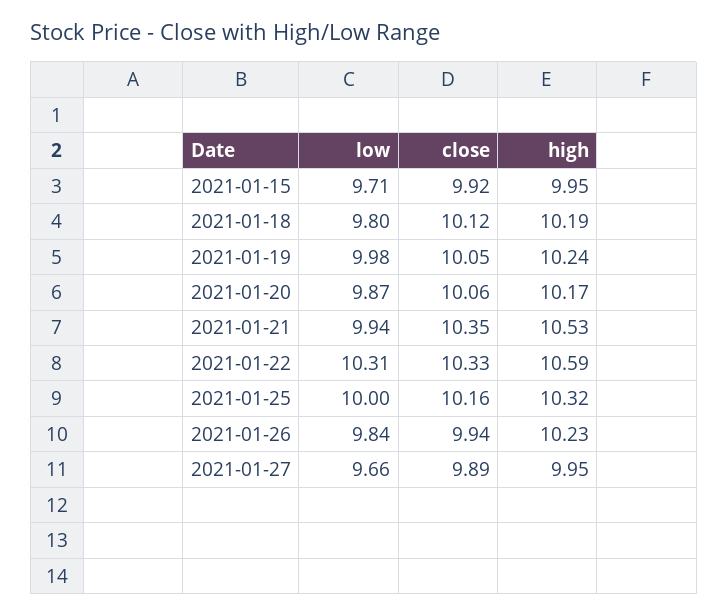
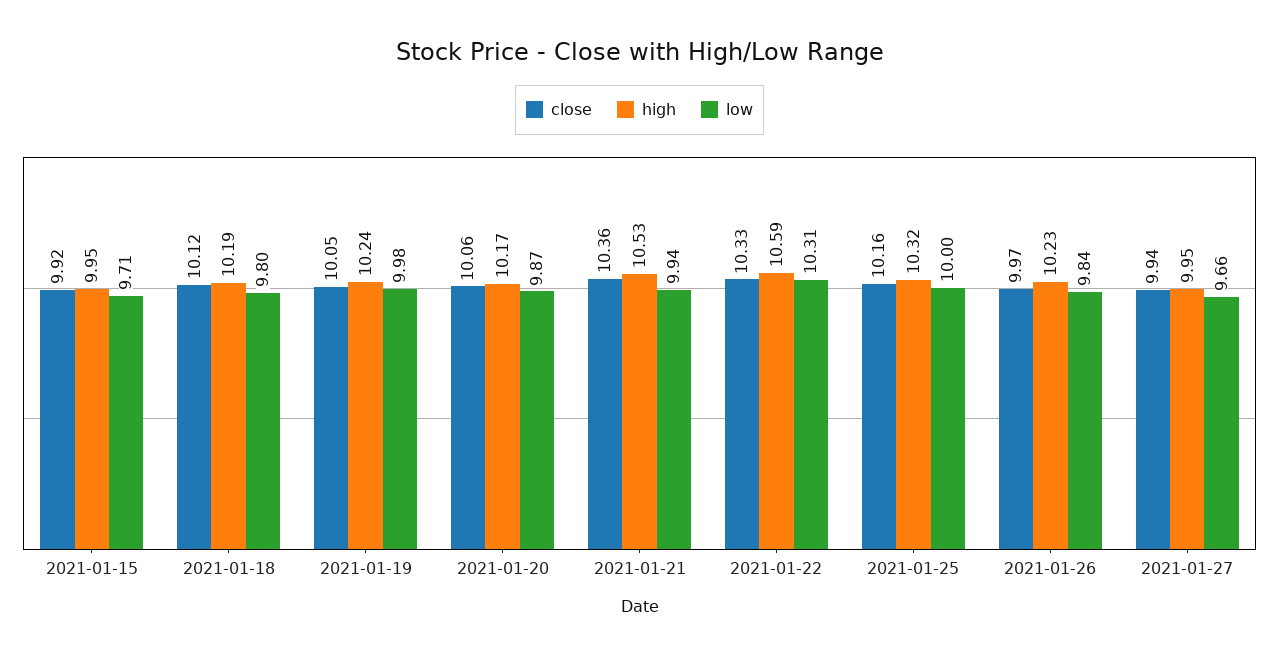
close, 2021-01-21: 10.35 -> 10.36
close, 2021-01-26: 9.94 -> 9.97
close, 2021-01-27: 9.89 -> 9.94

